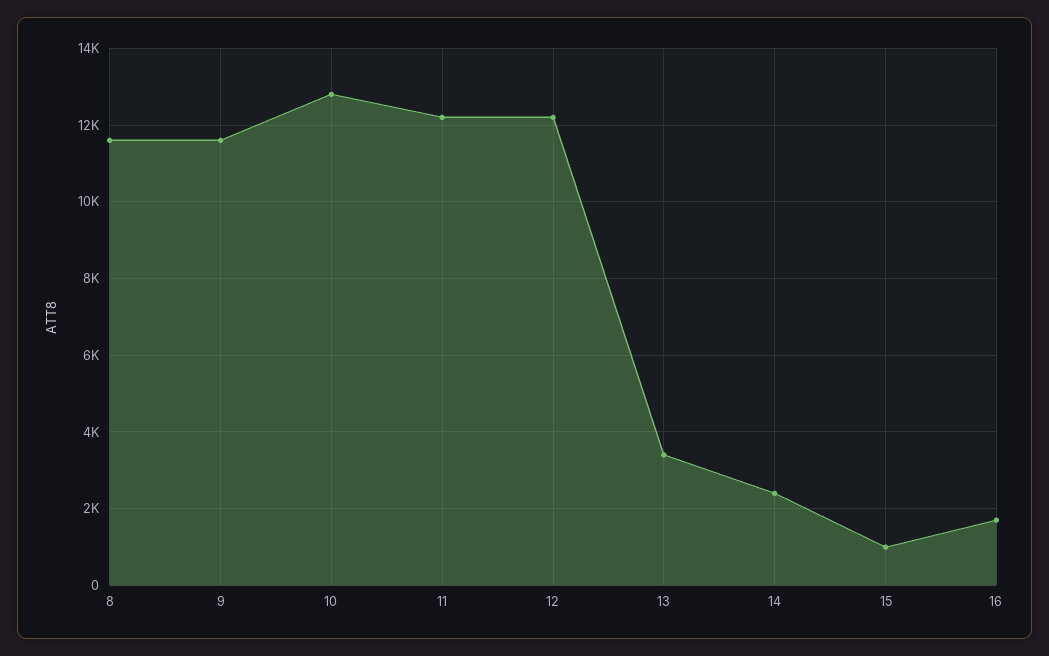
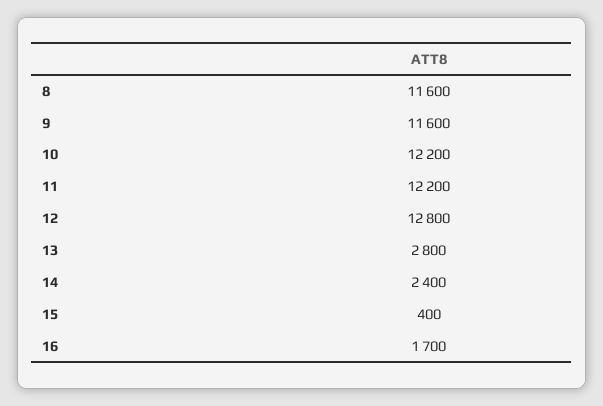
10: 12800 -> 12200
12: 12200 -> 12800
13: 3400 -> 2800
15: 1000 -> 400

